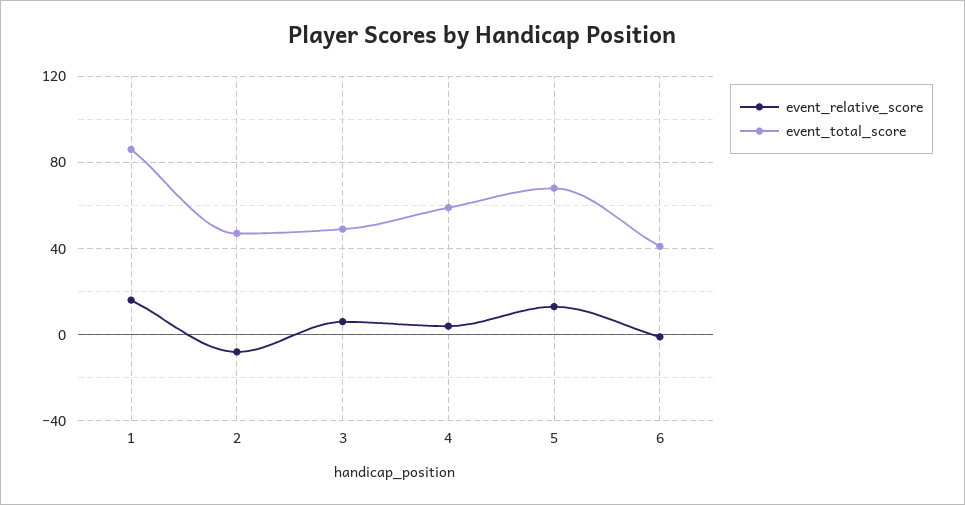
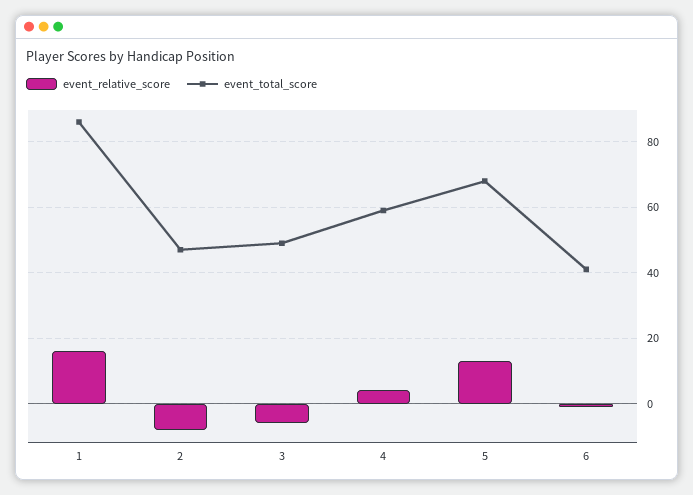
event_relative_score, 3: 5 -> -5

